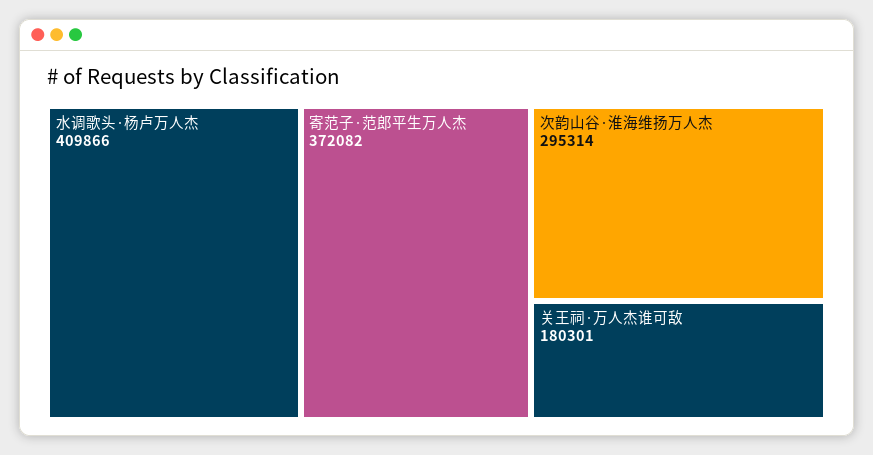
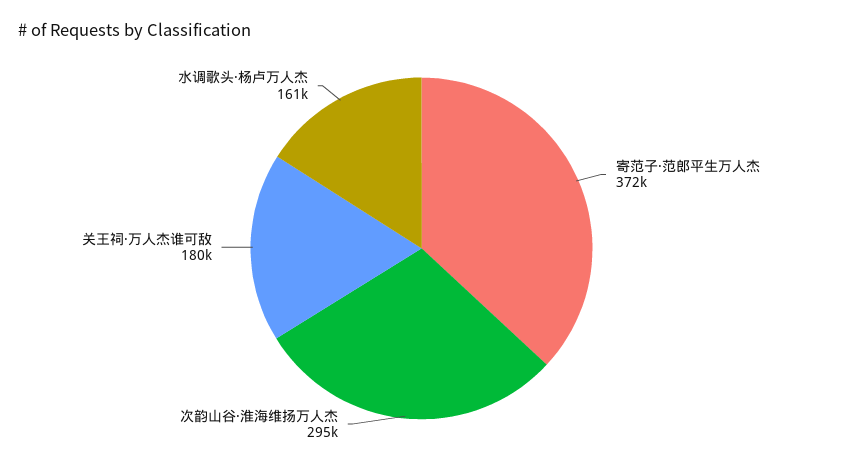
水调歌头·杨卢万人杰: 409866 -> 161000

